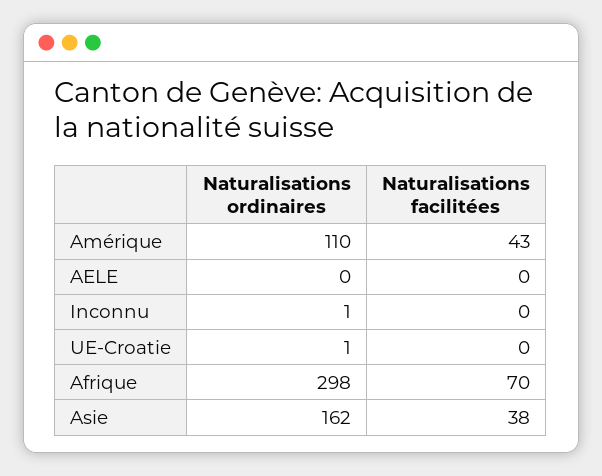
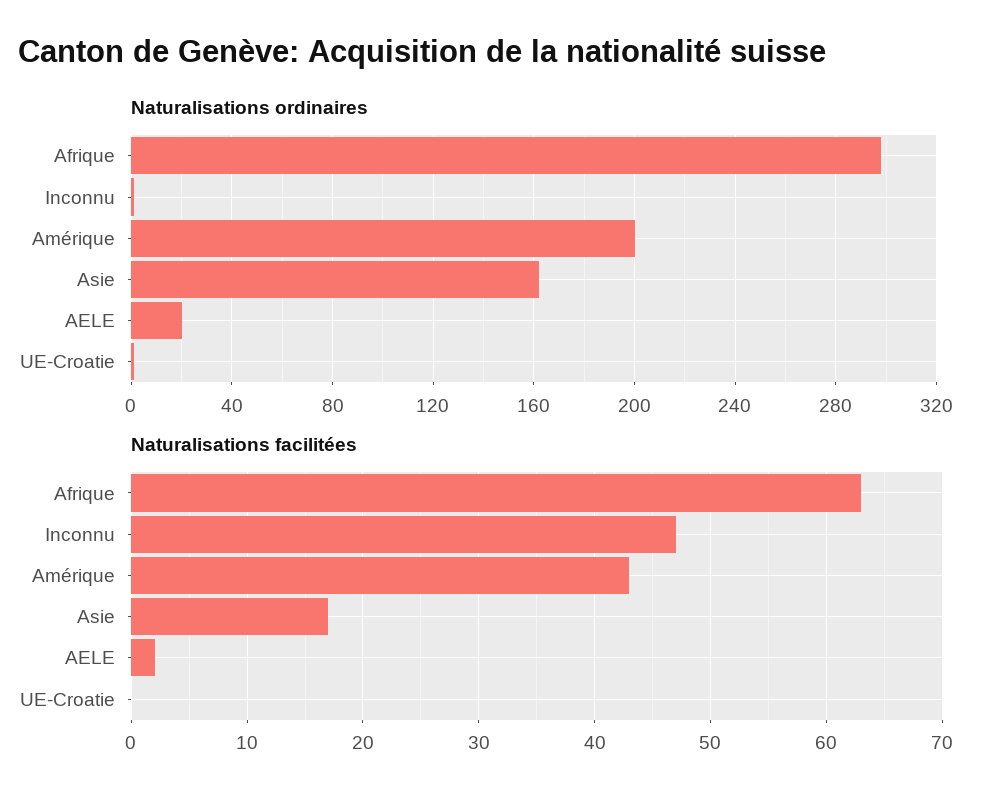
Naturalisations ordinaires, Amérique: 110 -> 200
Naturalisations ordinaires, AELE: 0 -> 20
Naturalisations facilitées, AELE: 0 -> 2
Naturalisations facilitées, Inconnu: 0 -> 47
Naturalisations facilitées, Afrique: 70 -> 63
Naturalisations facilitées, Asie: 38 -> 17

